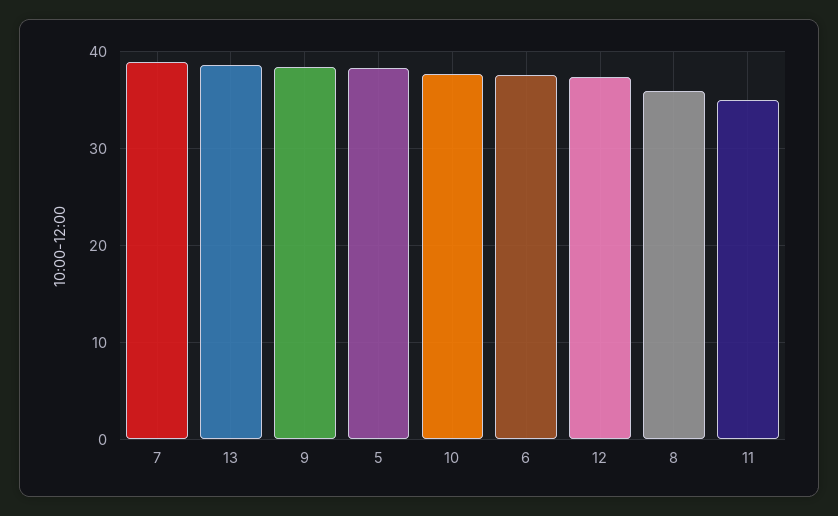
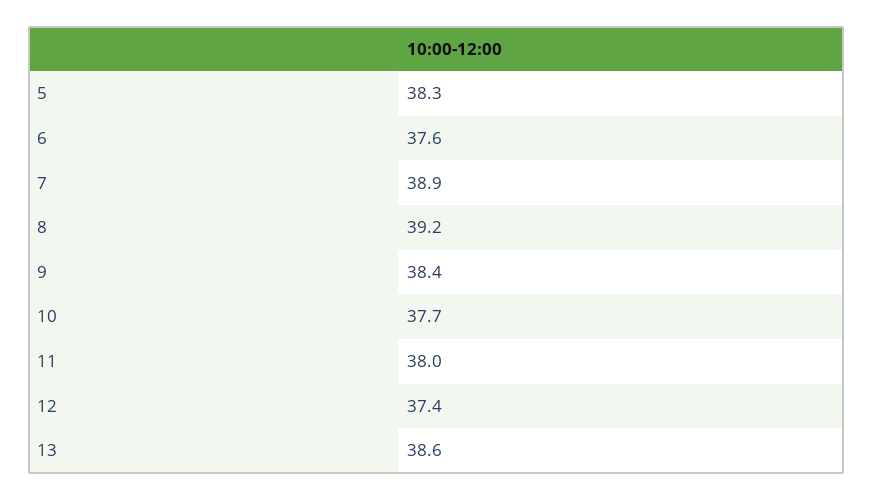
8: 36 -> 39.2
11: 35 -> 38

